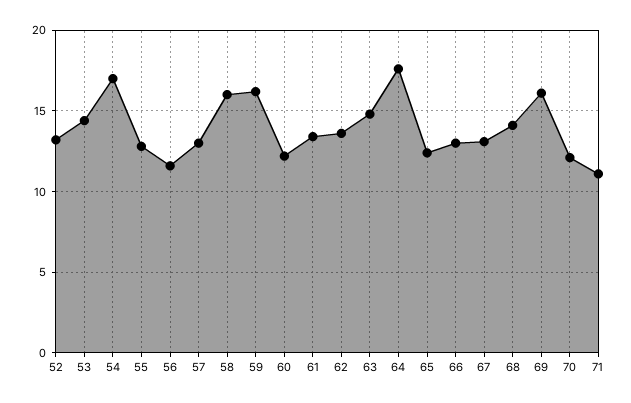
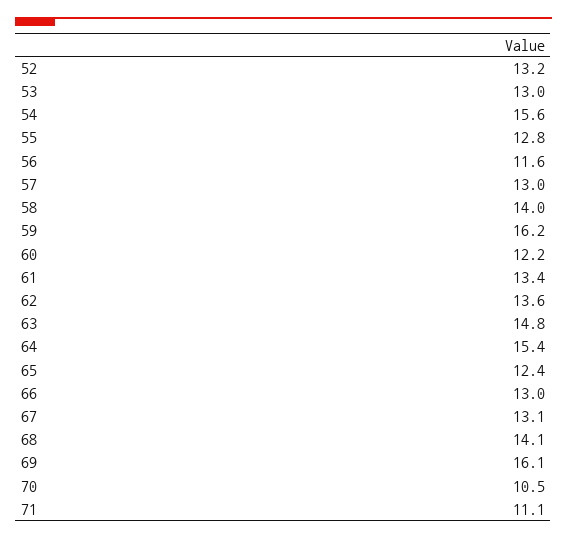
53: 14.5 -> 13
54: 17 -> 15.6
58: 16 -> 14
64: 17.5 -> 15.4
70: 12 -> 10.5

